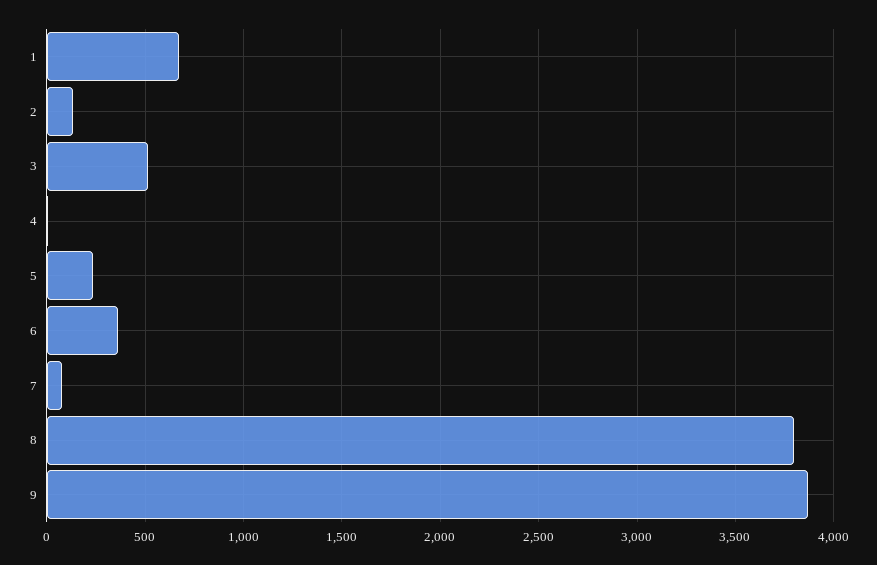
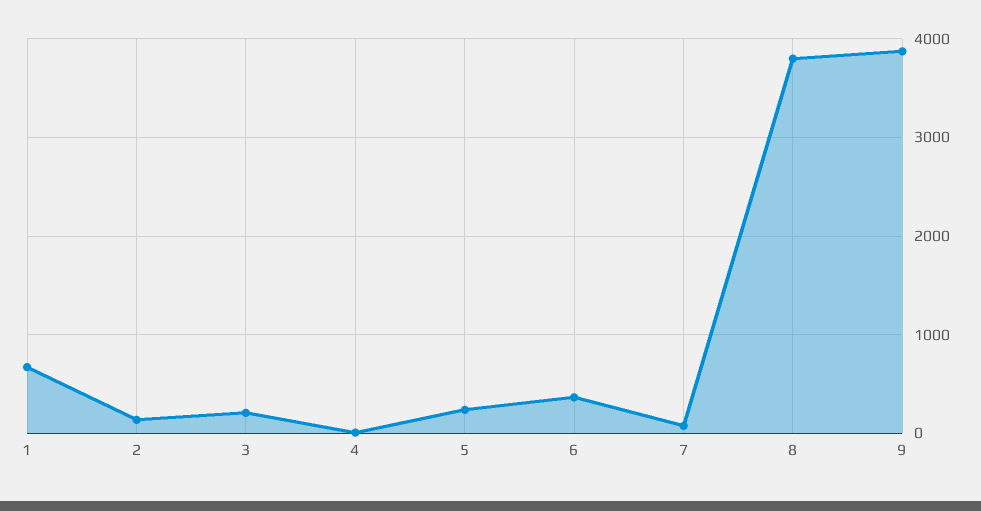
3: 500 -> 200

